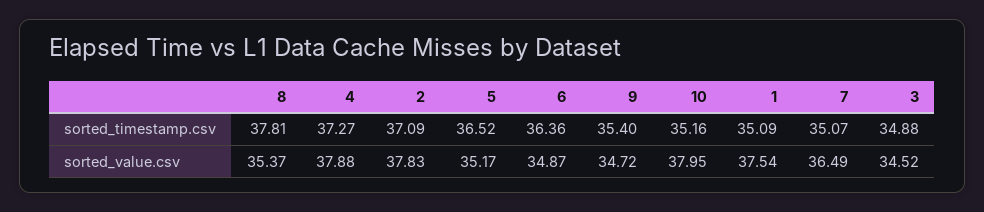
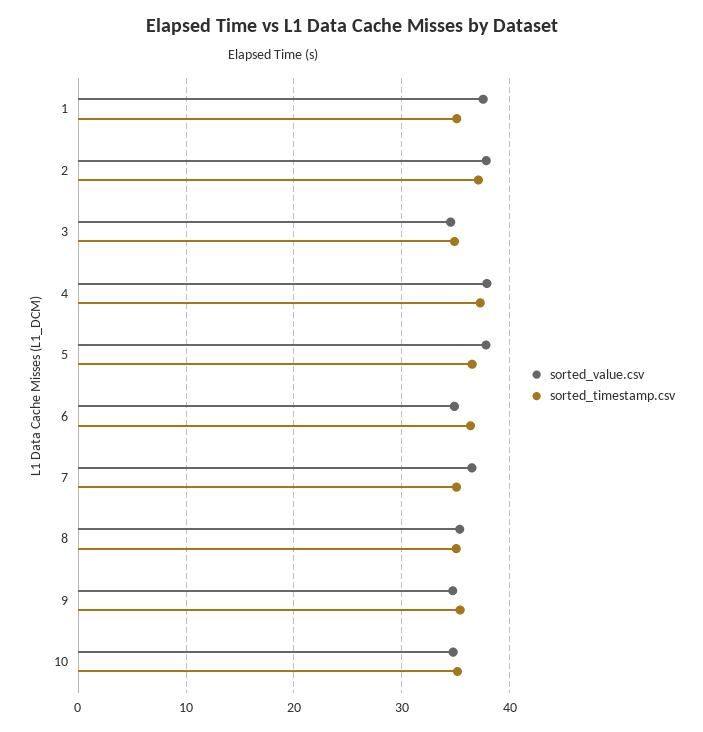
sorted_timestamp.csv, 8: 37.81 -> 35
sorted_value.csv, 5: 35.17 -> 38
sorted_value.csv, 10: 37.95 -> 35

